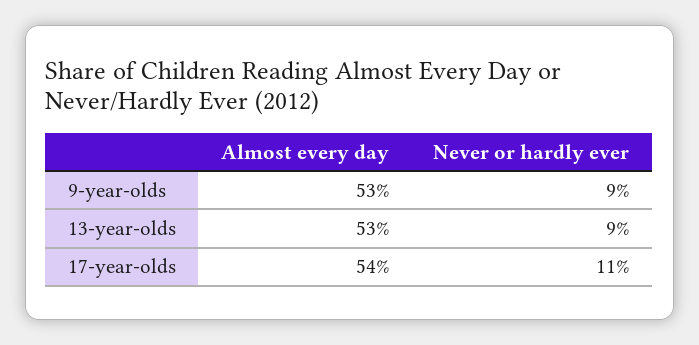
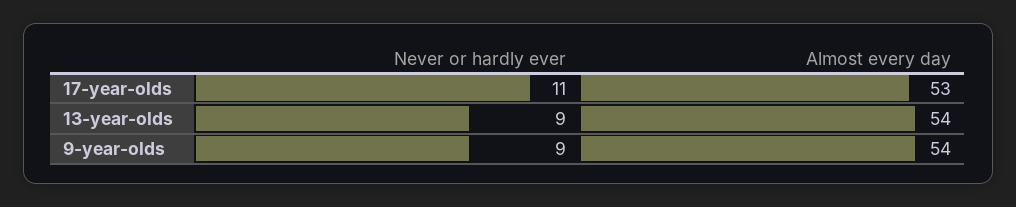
Almost every day, 9-year-olds: 53 -> 54
Almost every day, 13-year-olds: 53 -> 54
Almost every day, 17-year-olds: 54 -> 53

